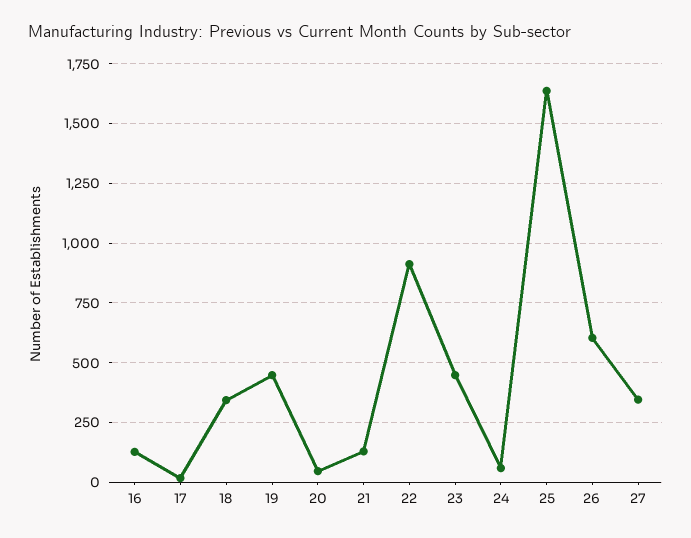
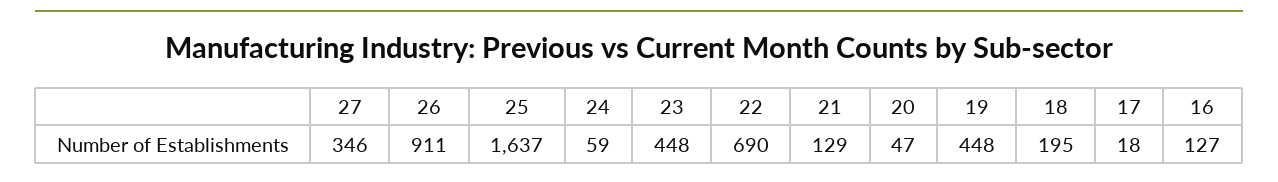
18: 350 -> 195
22: 900 -> 690
26: 600 -> 911

